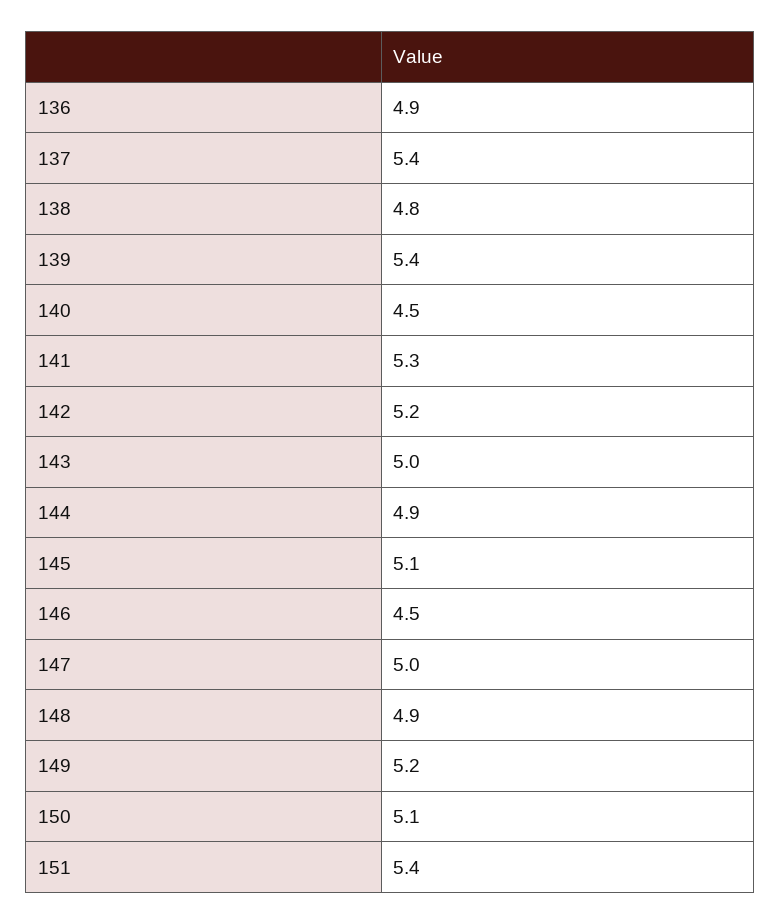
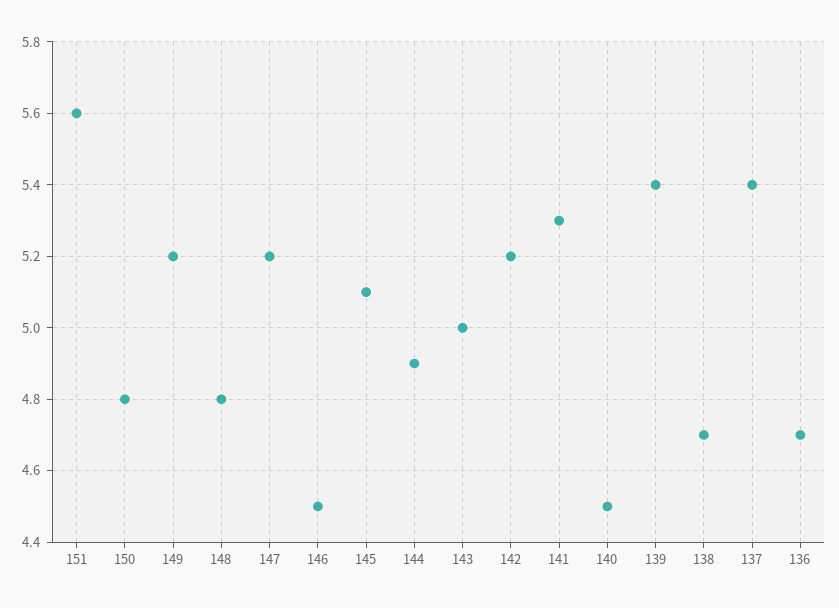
136: 4.9 -> 4.7
138: 4.8 -> 4.7
147: 5 -> 5.2
148: 4.9 -> 4.8
150: 5.1 -> 4.8
151: 5.4 -> 5.6

